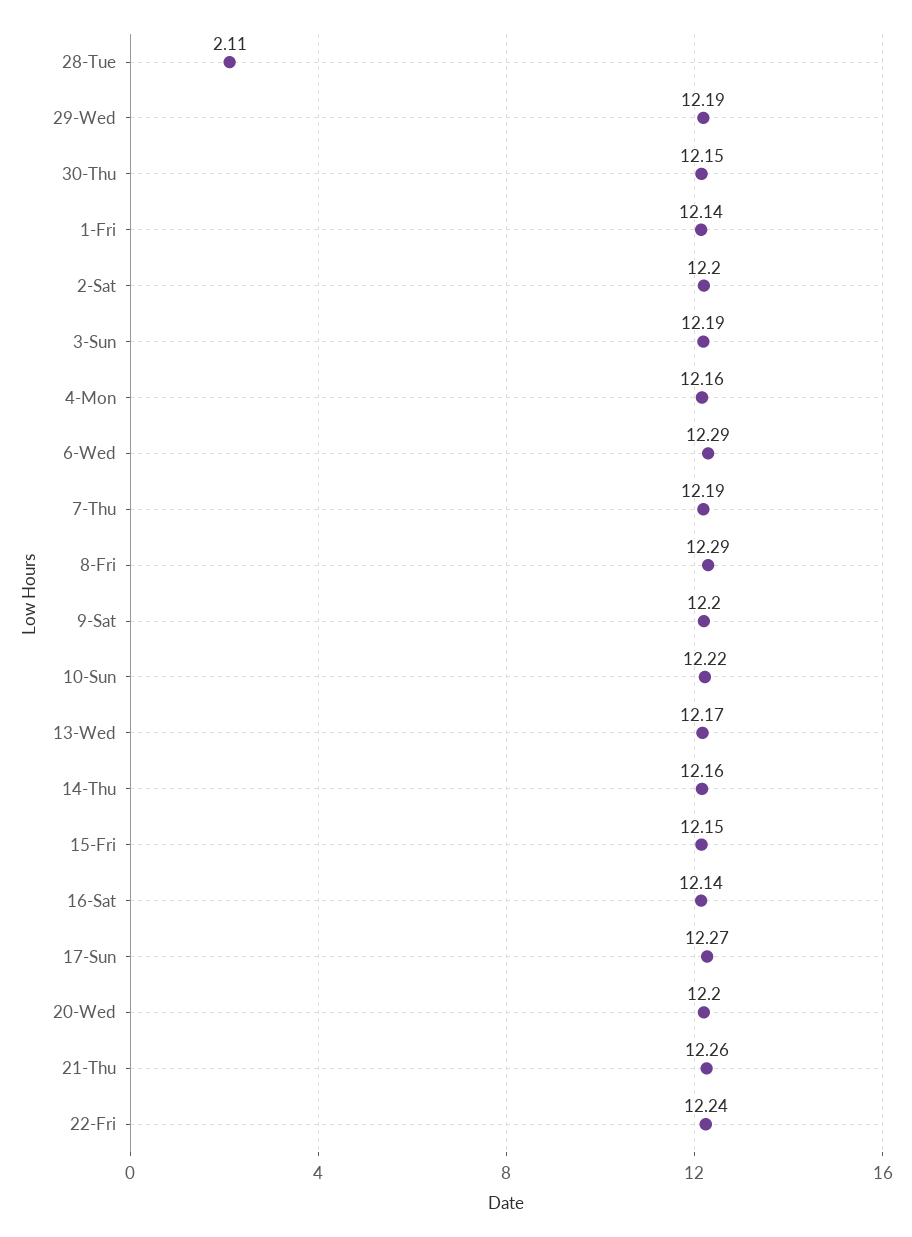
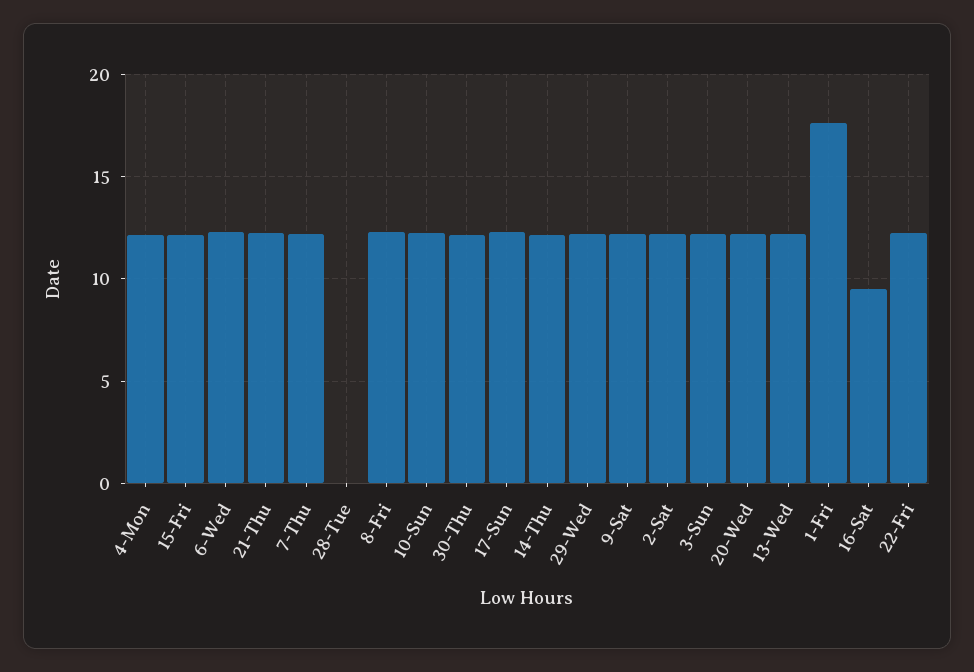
28-Tue: 2.11 -> 0
1-Fri: 12.14 -> 17.5
16-Sat: 12.14 -> 9.5

